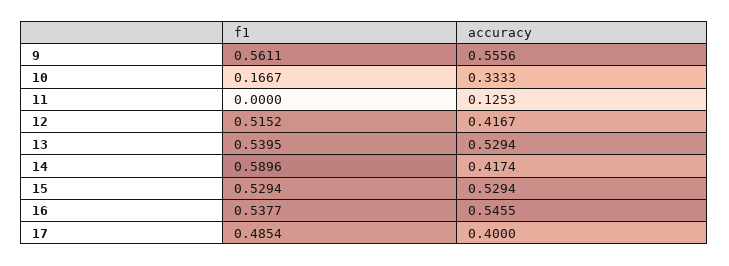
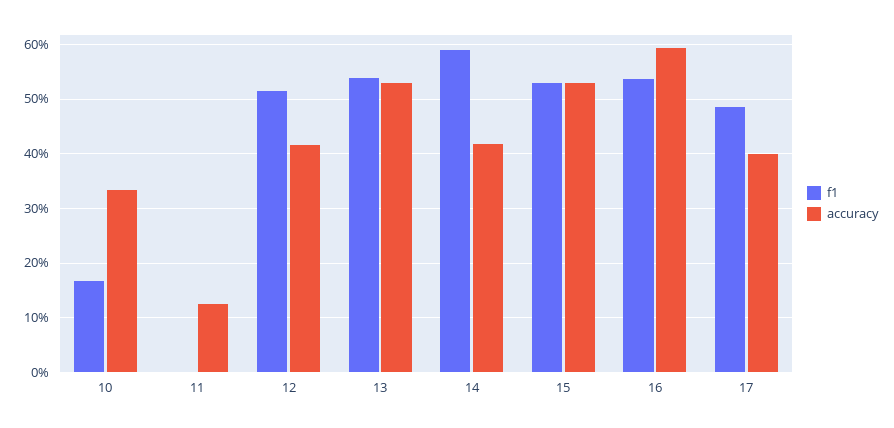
f1, 9: 0.5611 -> none
accuracy, 9: 0.5556 -> none
accuracy, 16: 0.5455 -> 0.6

